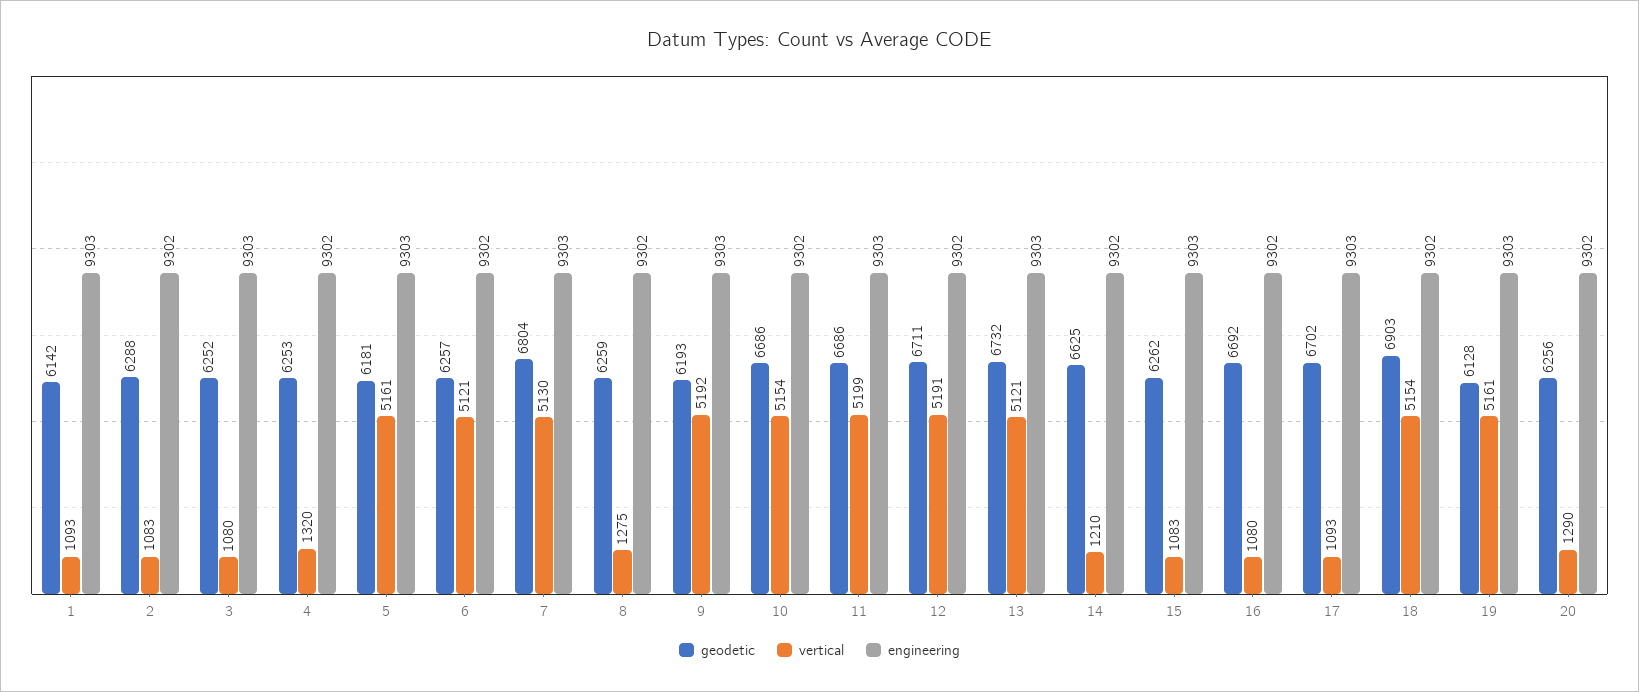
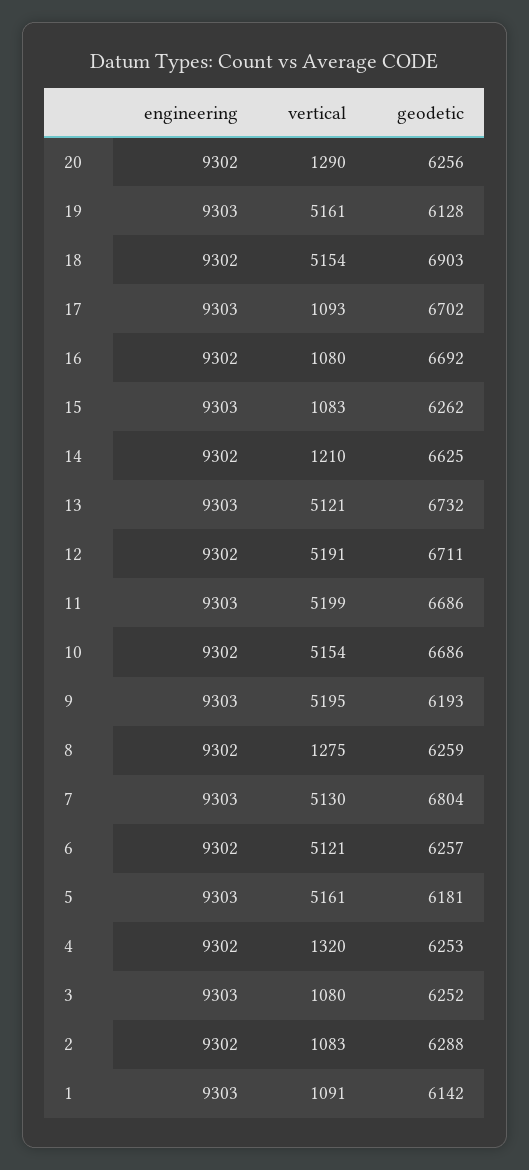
vertical, 1: 1093 -> 1091
vertical, 9: 5192 -> 5195

